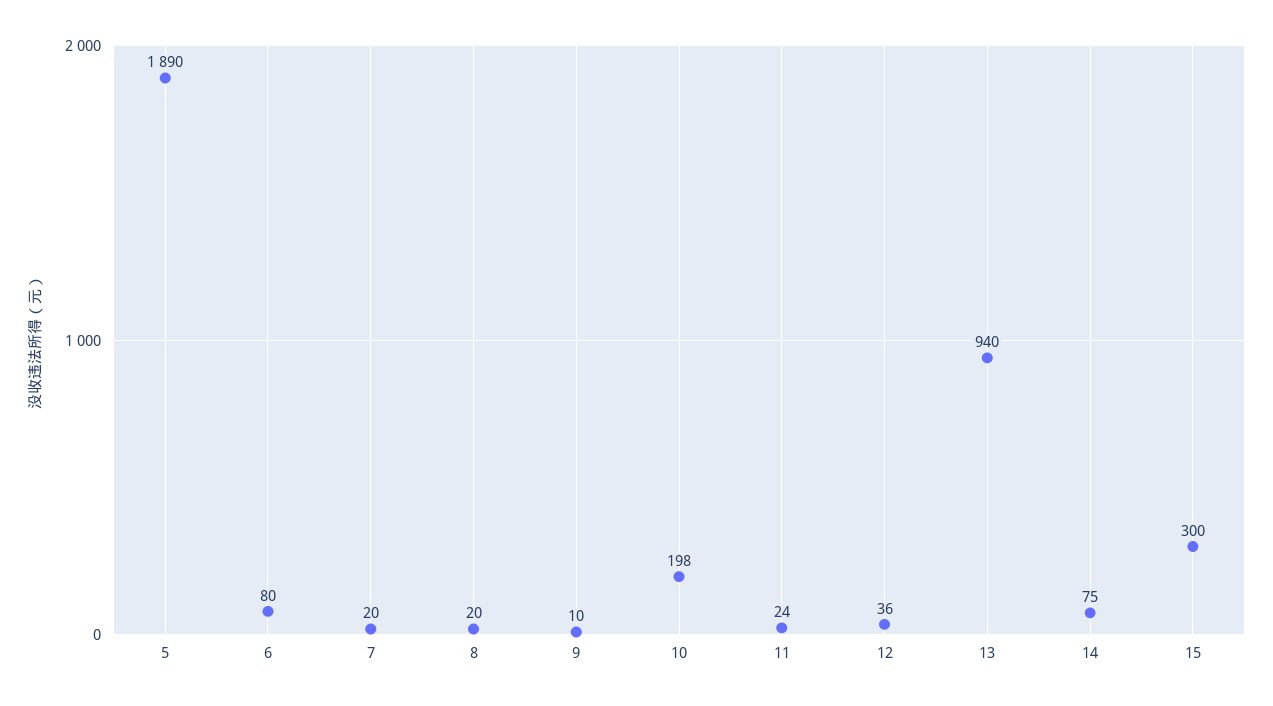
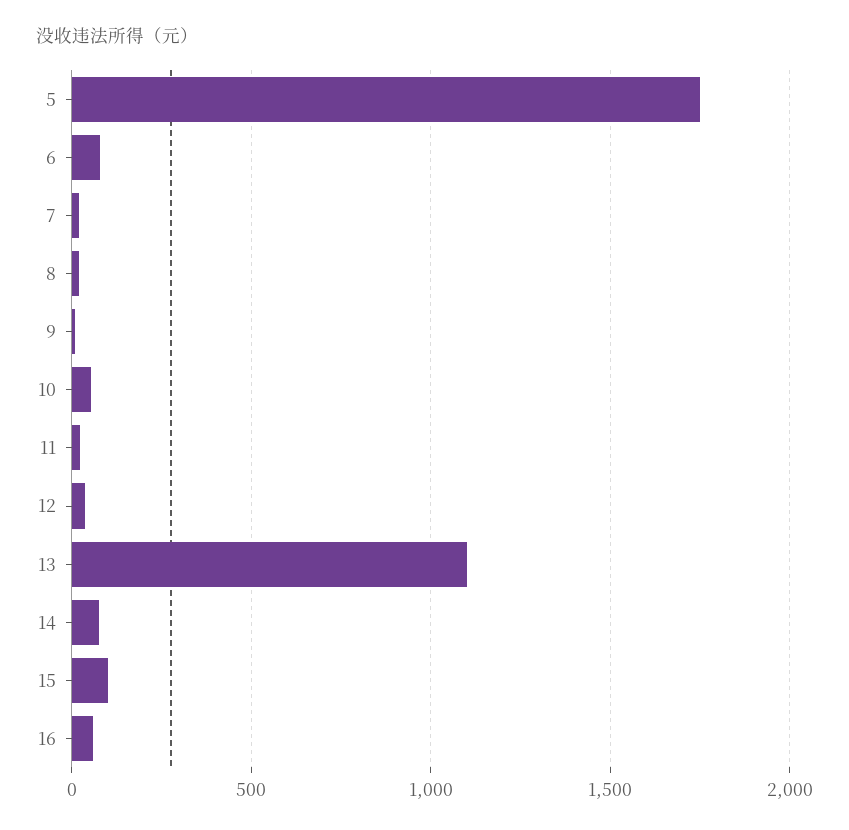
5: 1890 -> 1750
10: 198 -> 50
13: 940 -> 1100
15: 300 -> 100
16: none -> 50

